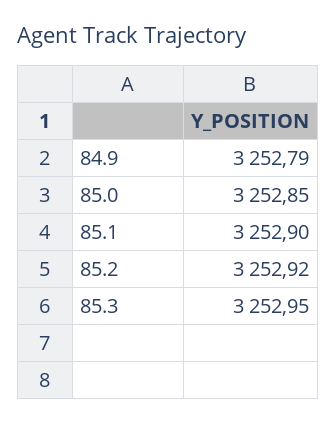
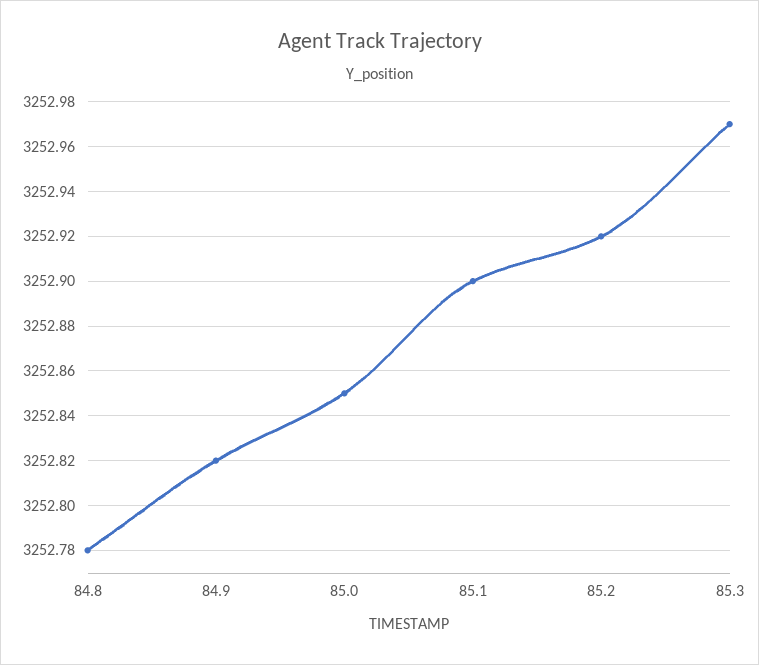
84.9: 3252.79 -> 3252.82
85.3: 3252.95 -> 3252.97
84.8: none -> 3252.78

